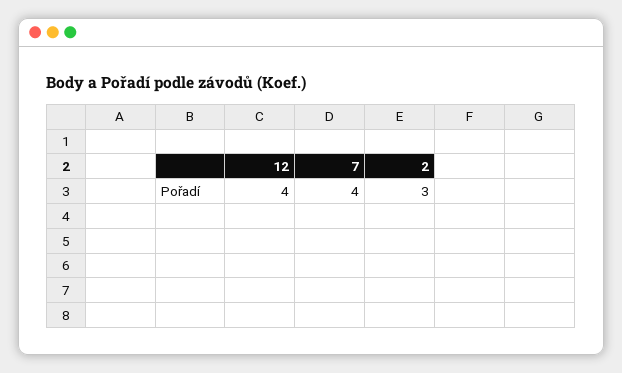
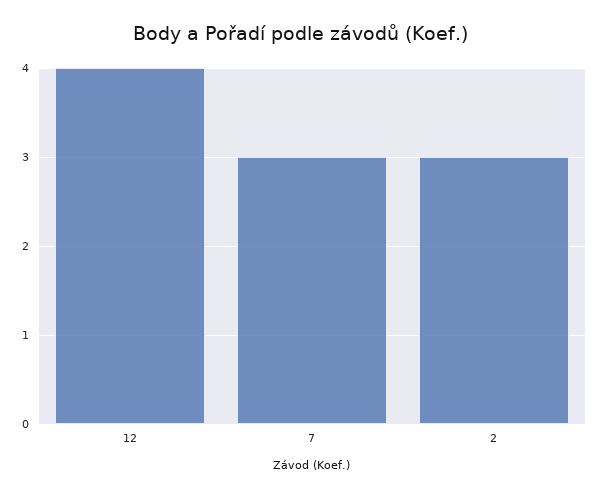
7: 4 -> 3

